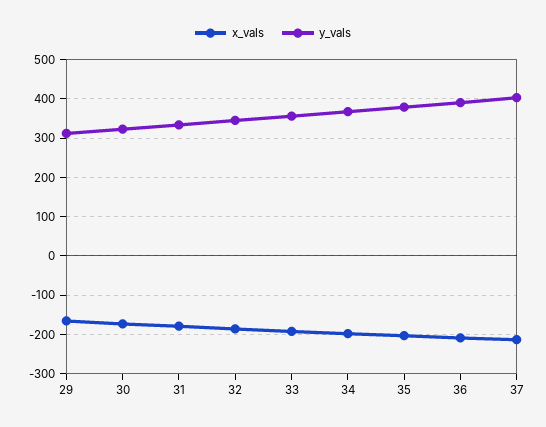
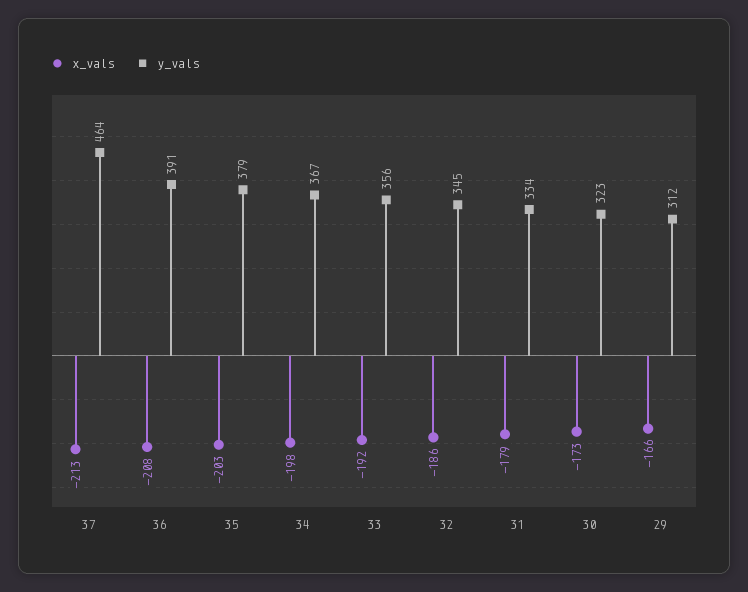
y_vals, 37: 400 -> 464

